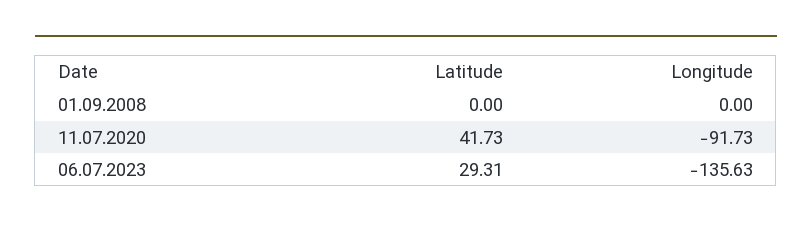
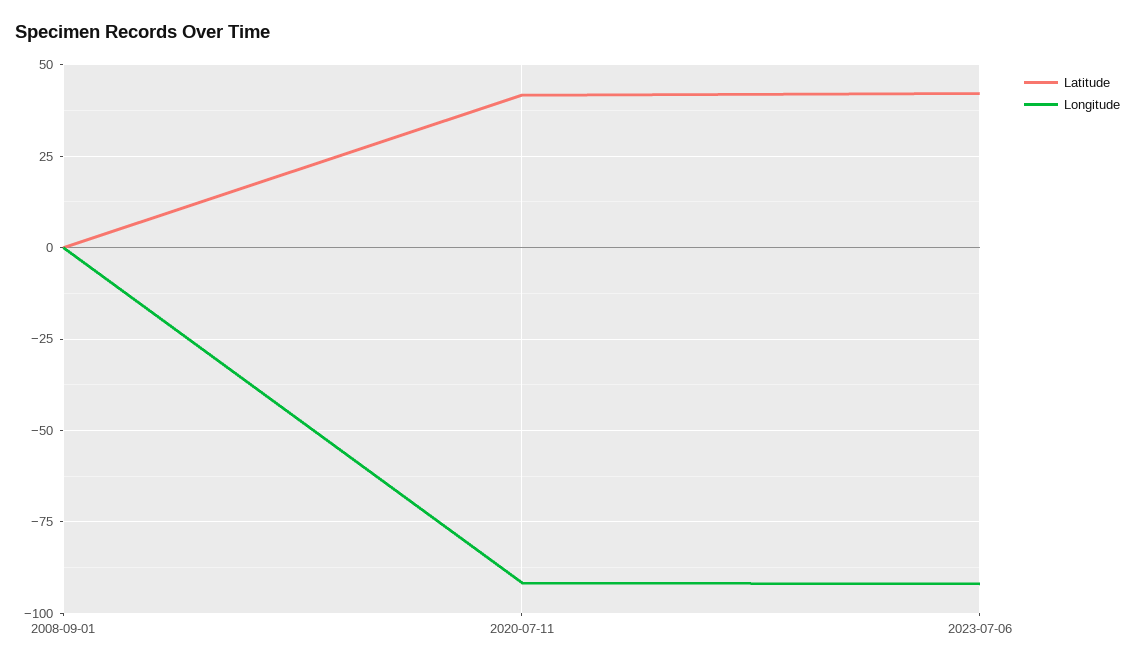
Latitude, 06.07.2023: 29.31 -> 42.5
Longitude, 06.07.2023: -135.63 -> -92.5

